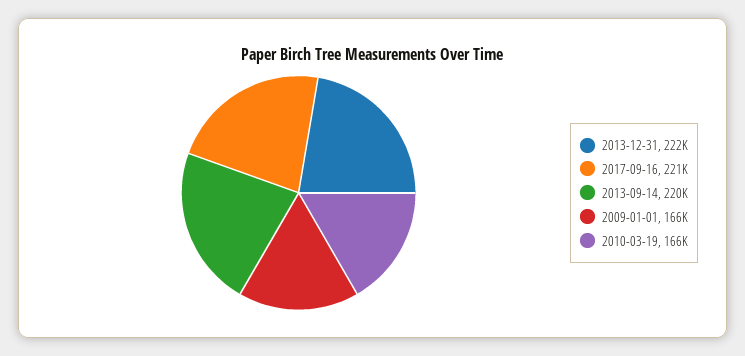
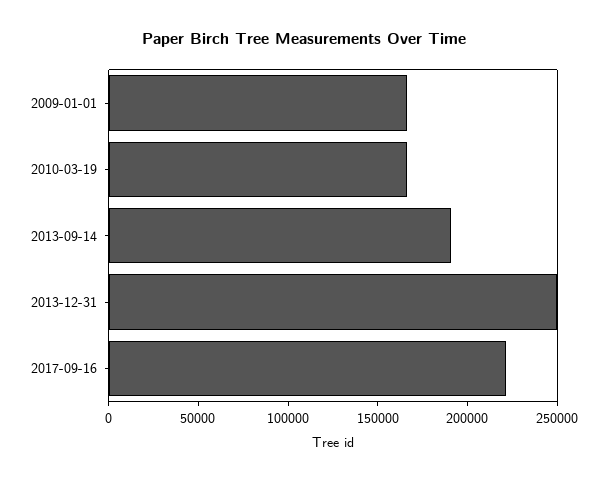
2013-12-31: 222000 -> 250000
2013-09-14: 220000 -> 190000

